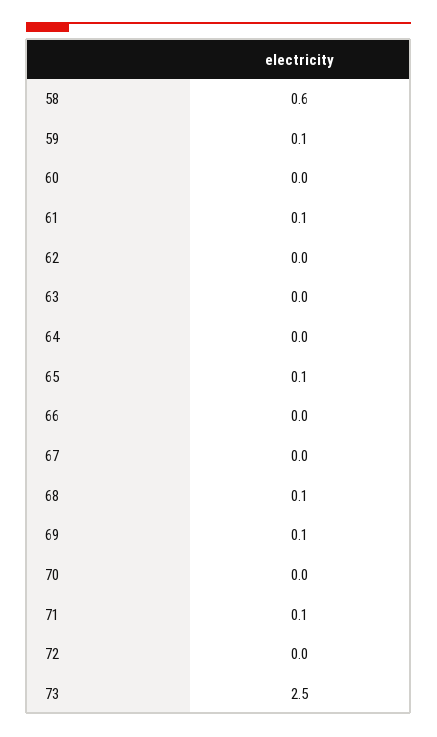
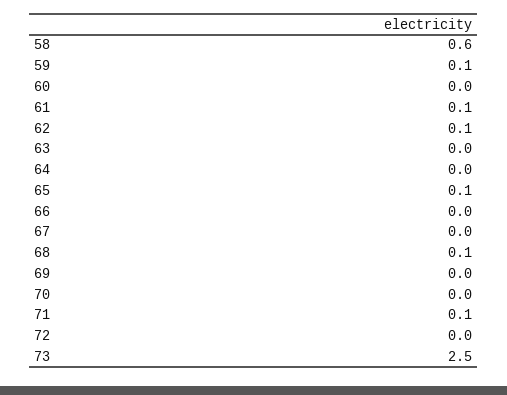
62: 0 -> 0.1
69: 0.1 -> 0

